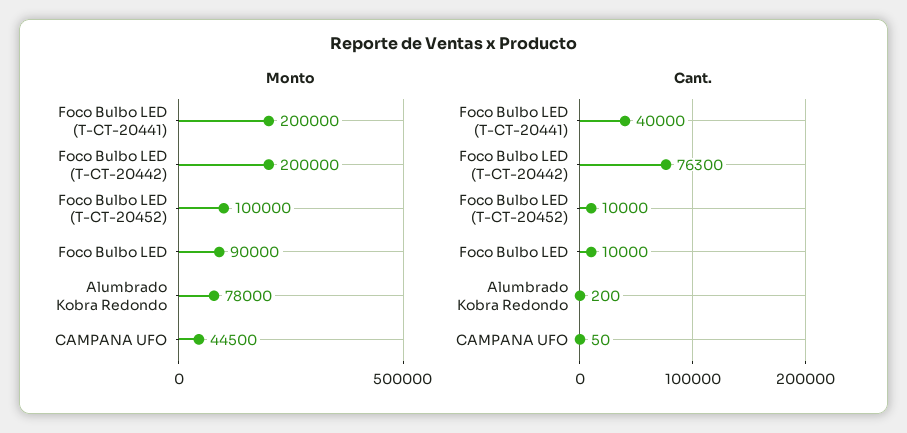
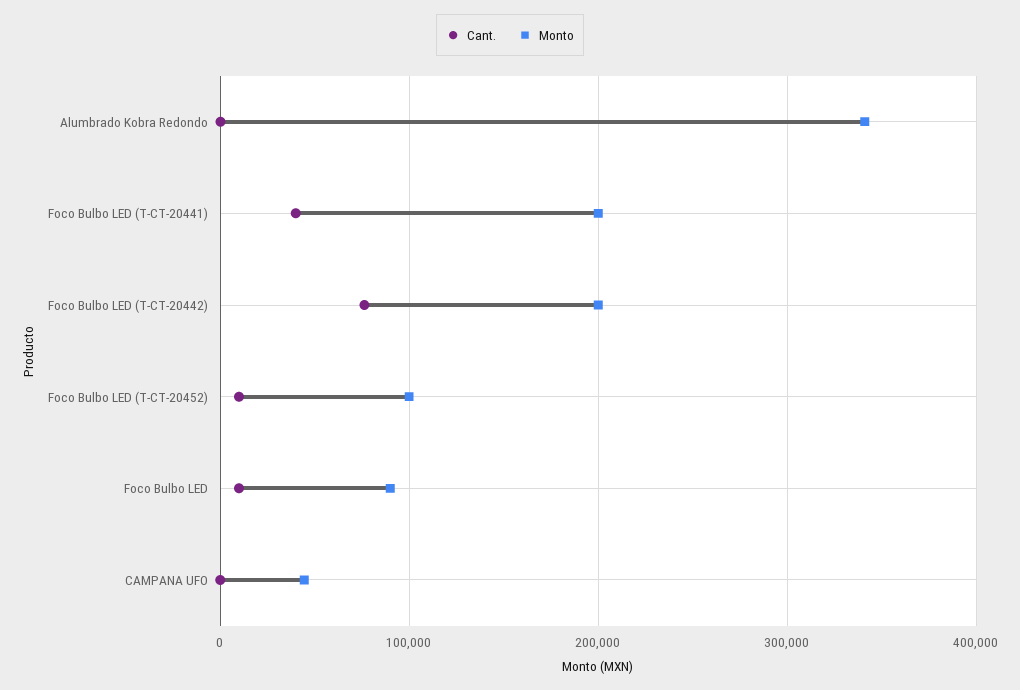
Monto, Alumbrado Kobra Redondo: 78000 -> 340000

